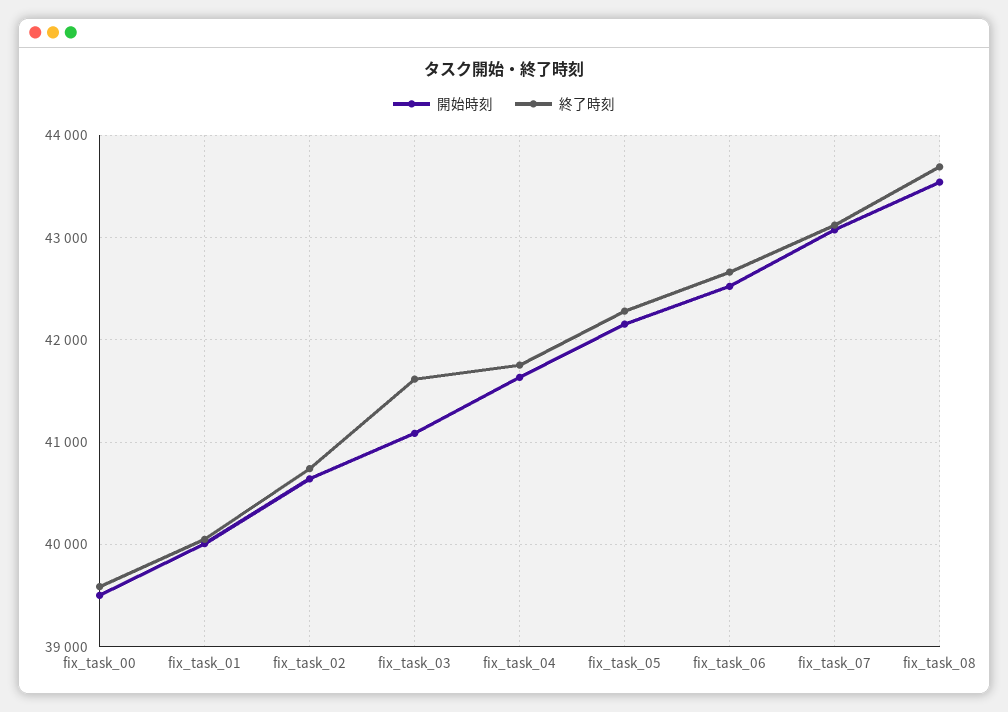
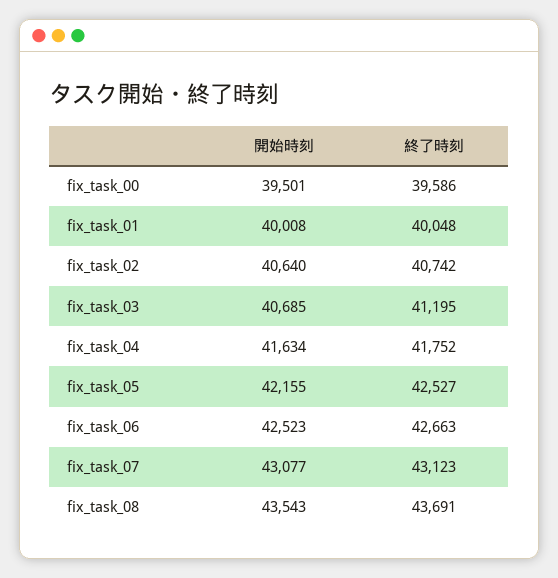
開始時刻, fix_task_03: 41100 -> 40685
終了時刻, fix_task_03: 41600 -> 41195
終了時刻, fix_task_05: 42300 -> 42527

